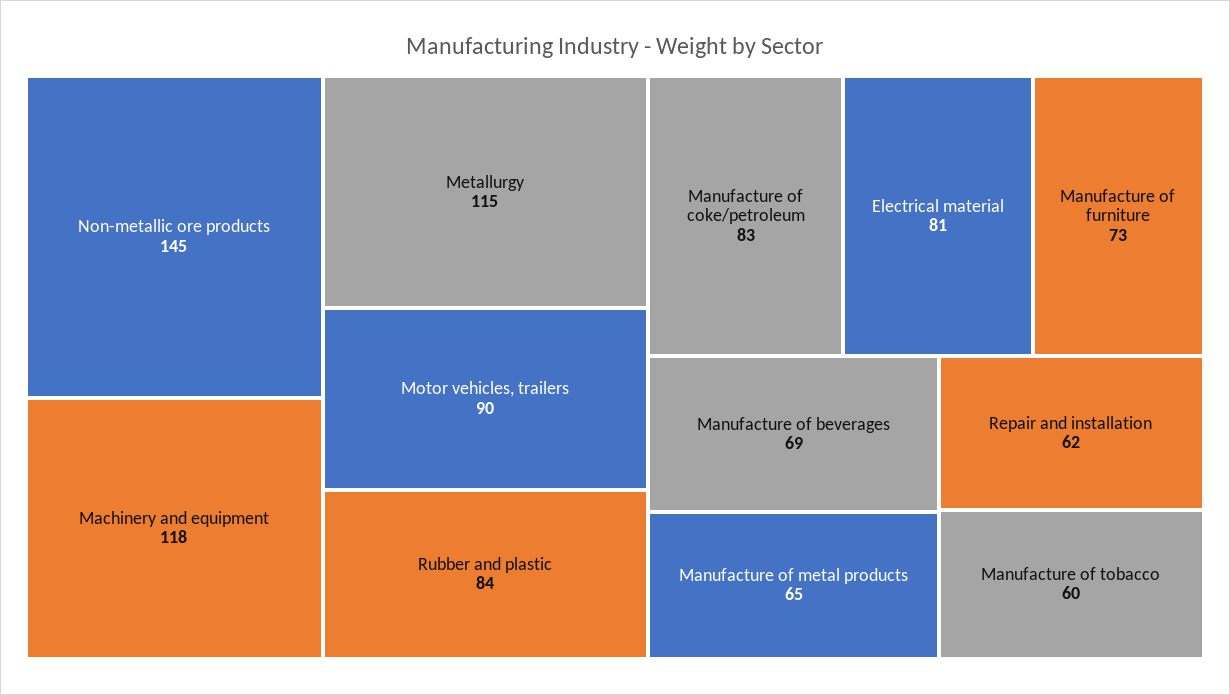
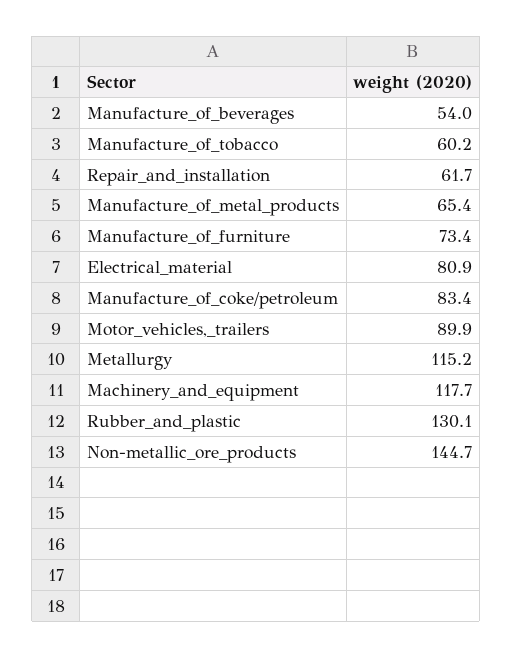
Rubber and plastic: 84 -> 130.1
Manufacture of beverages: 69 -> 54

